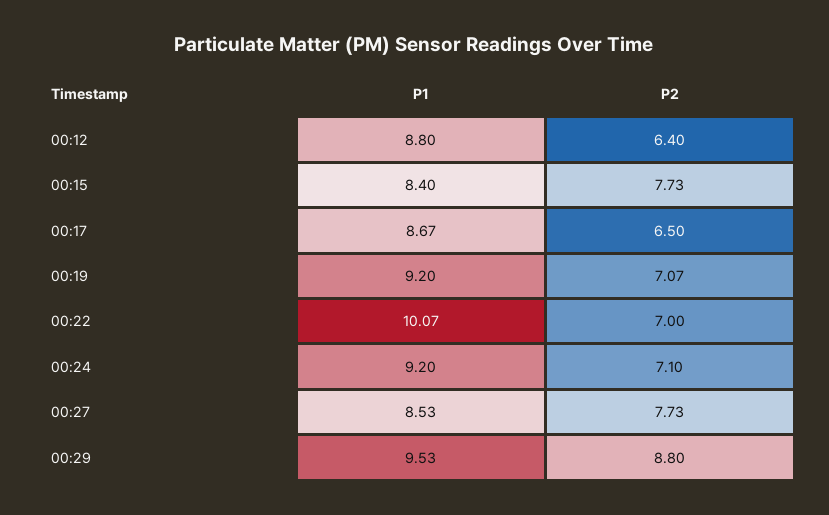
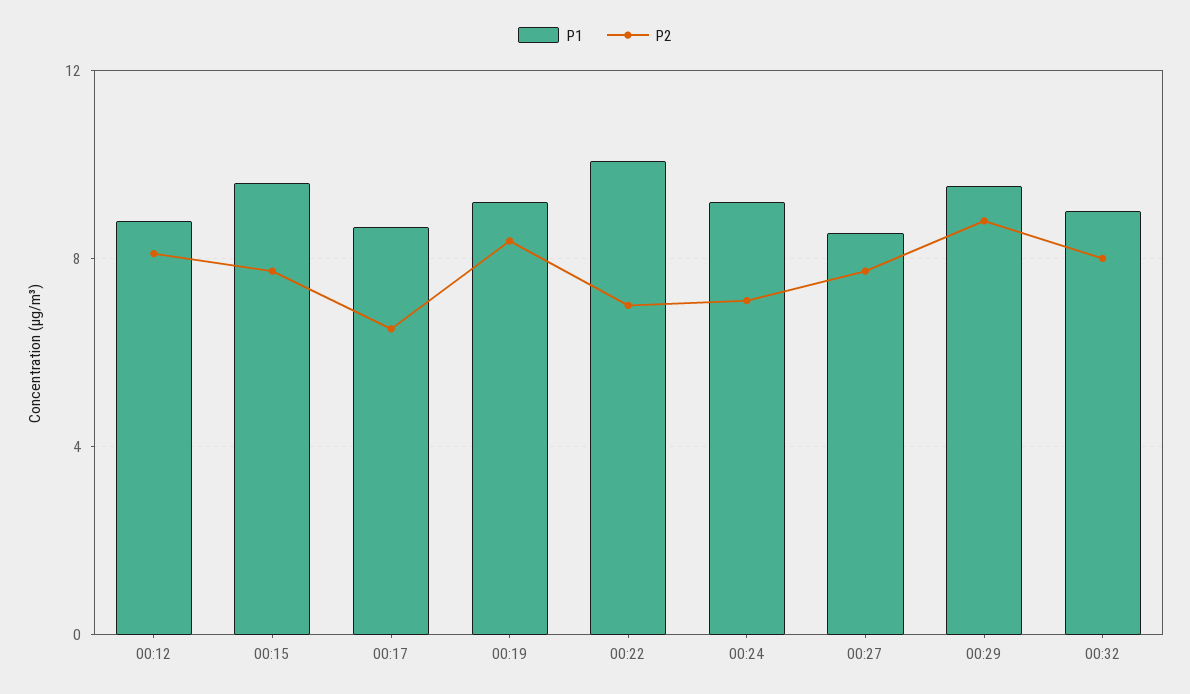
P2, 00:12: 6.4 -> 8
P1, 00:15: 8.4 -> 9.5
P2, 00:19: 7.07 -> 8.5
P1, 00:32: none -> 9
P2, 00:32: none -> 8

